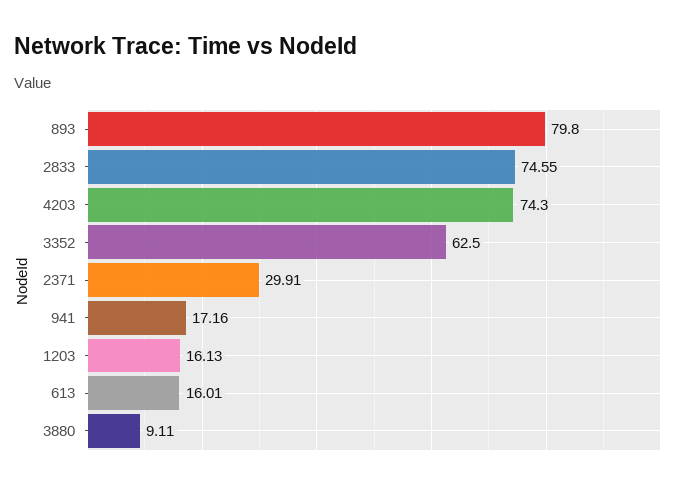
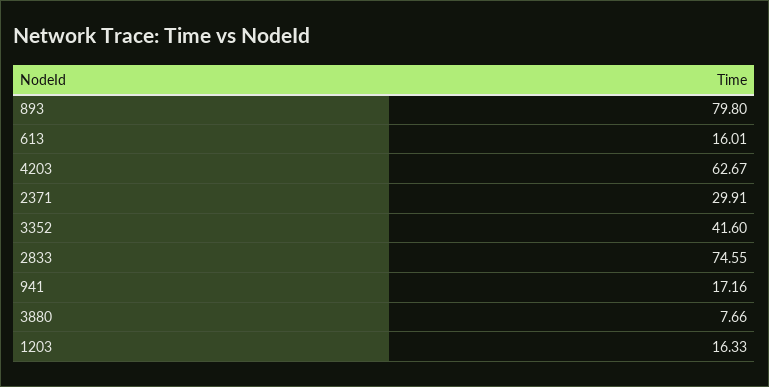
4203: 74.3 -> 62.67
3352: 62.5 -> 41.6
1203: 16.13 -> 16.33
3880: 9.11 -> 7.66

